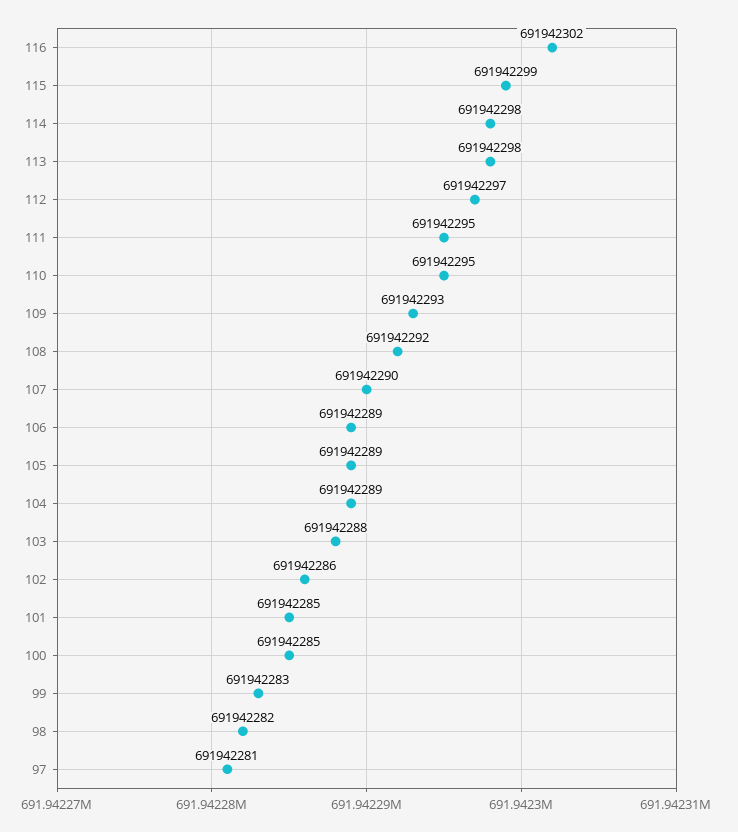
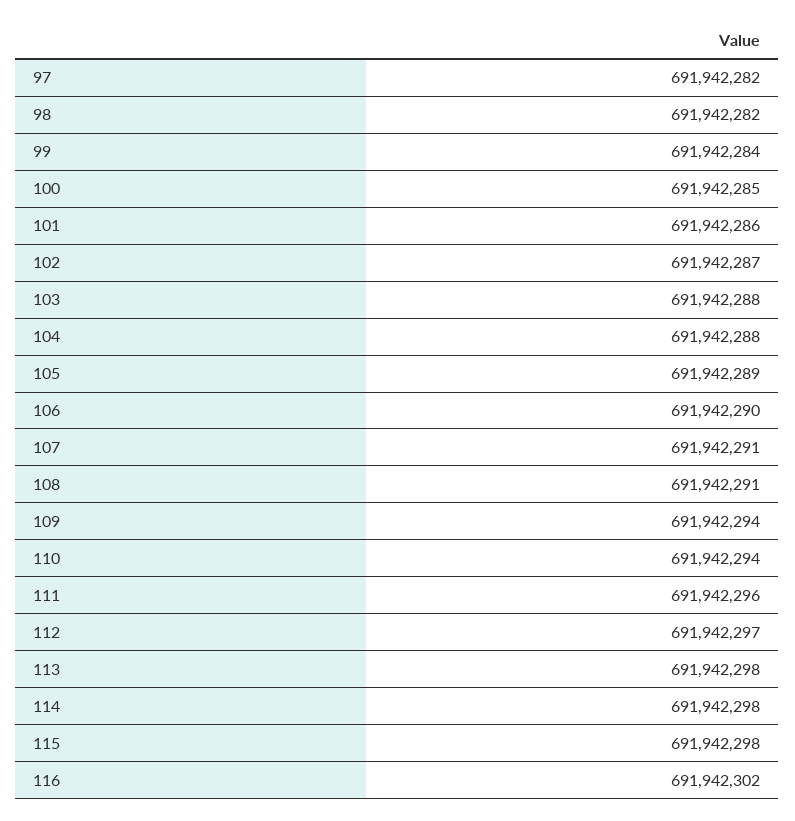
115: 691942299 -> 691942298
111: 691942295 -> 691942296
110: 691942295 -> 691942294
109: 691942293 -> 691942294
108: 691942292 -> 691942291
107: 691942290 -> 691942291
106: 691942289 -> 691942290
104: 691942289 -> 691942288
102: 691942286 -> 691942287
101: 691942285 -> 691942286
99: 691942283 -> 691942284
97: 691942281 -> 691942282

